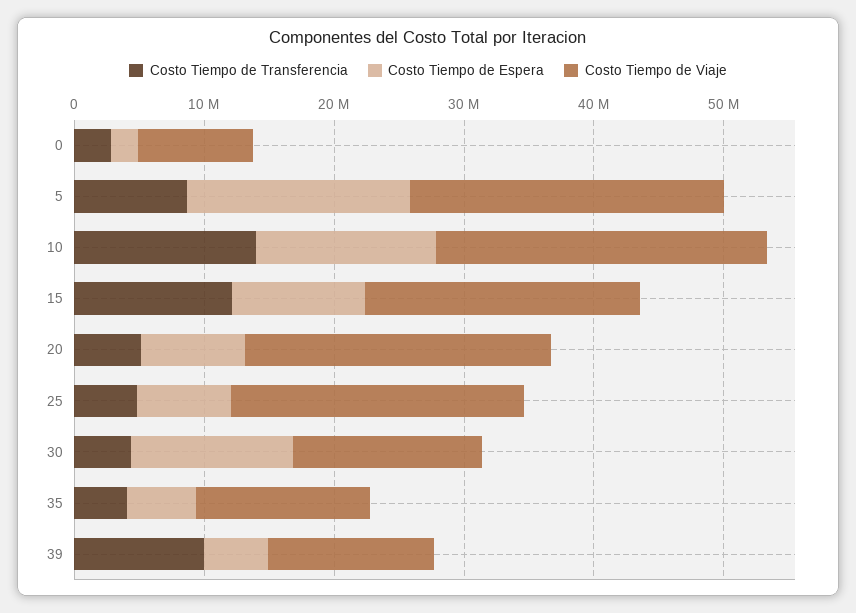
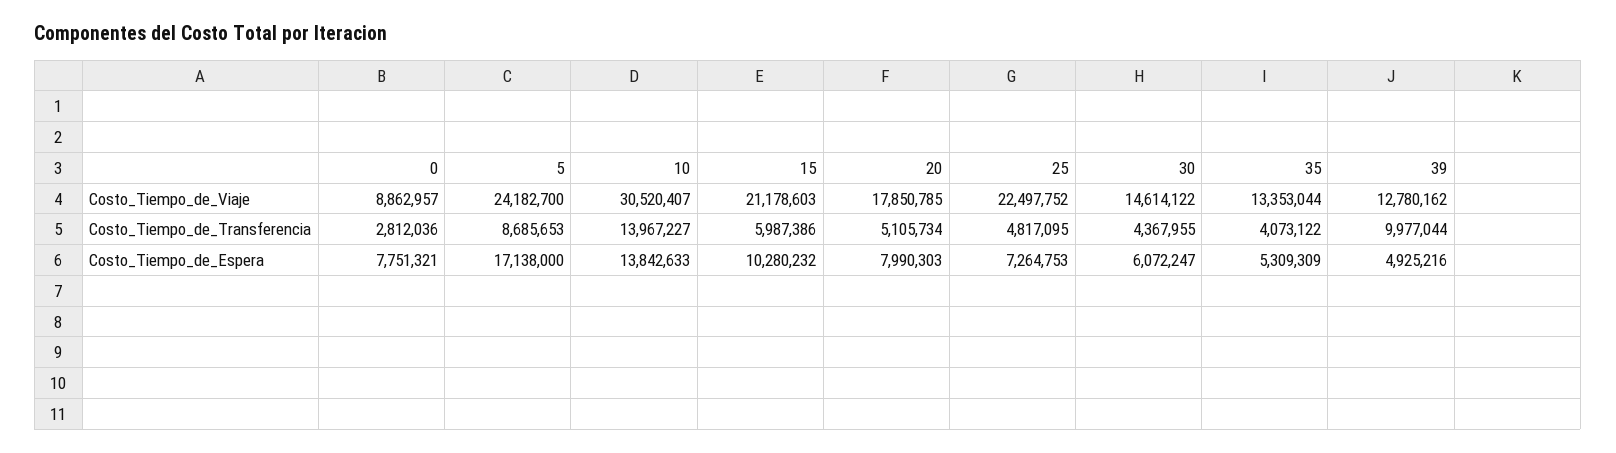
Costo Tiempo de Espera, 0: 2000000 -> 7751321
Costo Tiempo de Viaje, 10: 26000000 -> 30520407
Costo Tiempo de Transferencia, 15: 12000000 -> 5987386
Costo Tiempo de Viaje, 20: 24000000 -> 17850785
Costo Tiempo de Espera, 30: 12000000 -> 6072247

